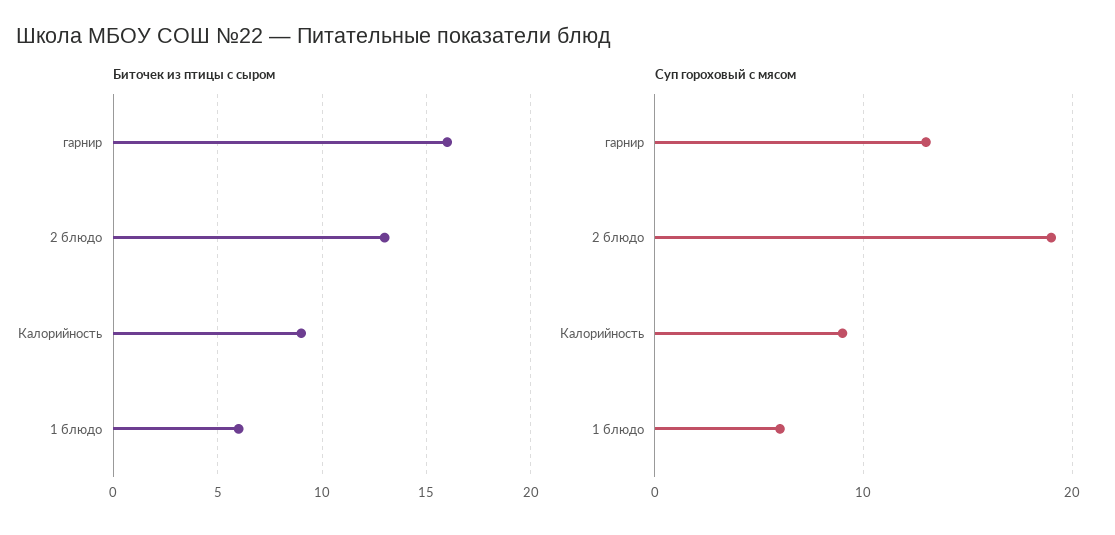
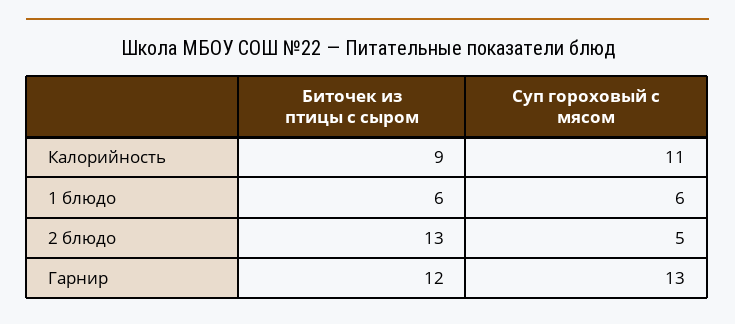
Биточек из птицы с сыром, гарнир: 16 -> 12
Суп гороховый с мясом, 2 блюдо: 19 -> 5
Суп гороховый с мясом, Калорийность: 9 -> 11

